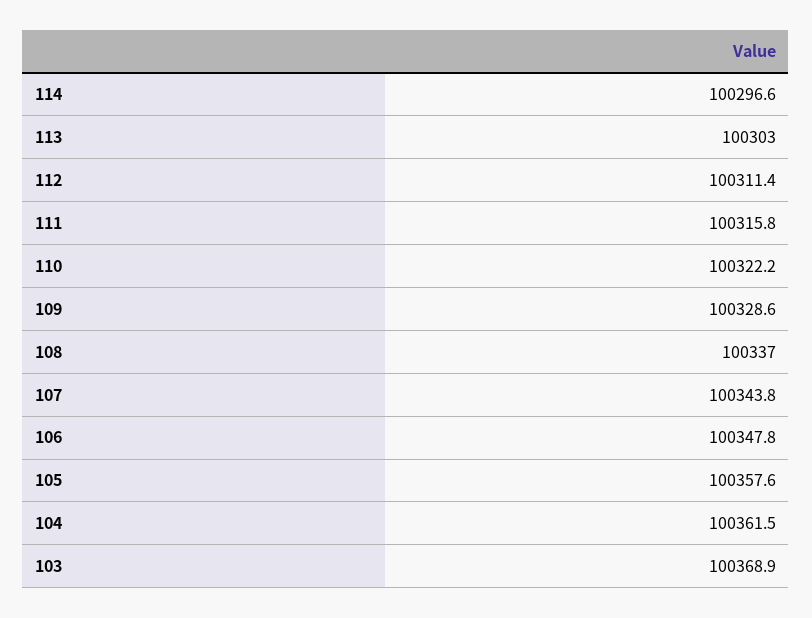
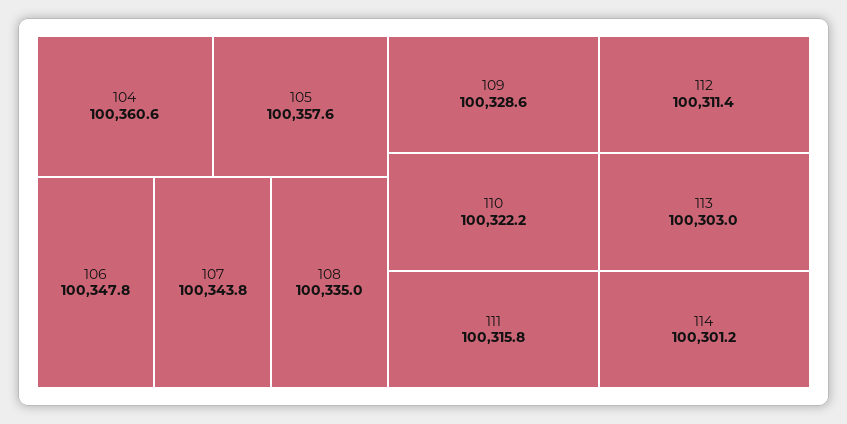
114: 100296.6 -> 100301.2
108: 100337 -> 100335
104: 100361.5 -> 100360.6
103: 100368.9 -> none

